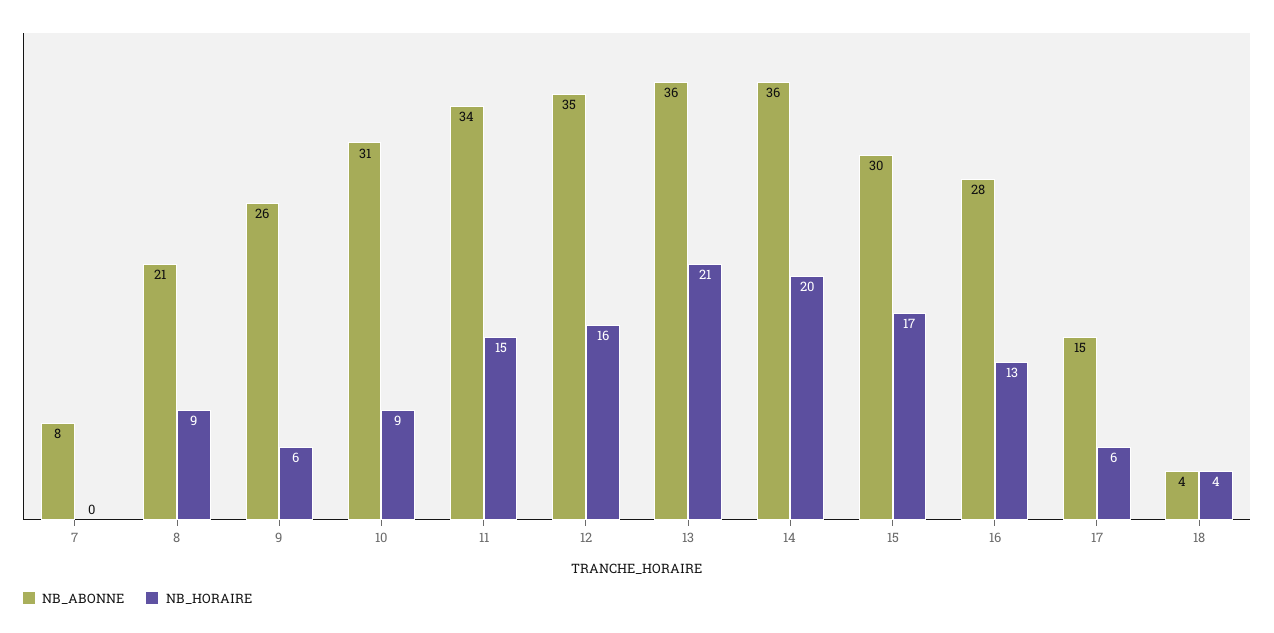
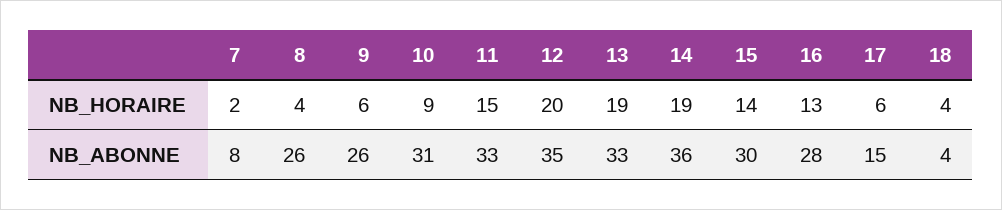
NB_HORAIRE, 7: 0 -> 2
NB_ABONNE, 8: 21 -> 26
NB_HORAIRE, 8: 9 -> 4
NB_ABONNE, 11: 34 -> 33
NB_HORAIRE, 12: 16 -> 20
NB_ABONNE, 13: 36 -> 33
NB_HORAIRE, 13: 21 -> 19
NB_HORAIRE, 14: 20 -> 19
NB_HORAIRE, 15: 17 -> 14

